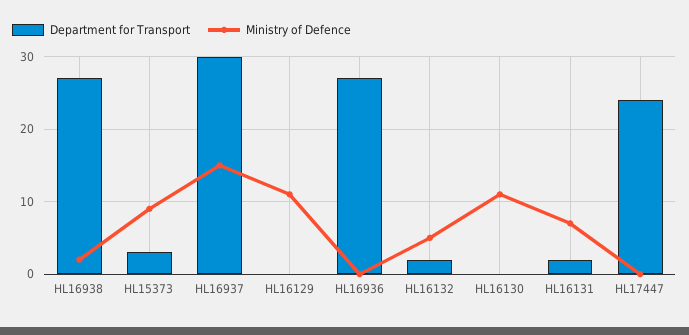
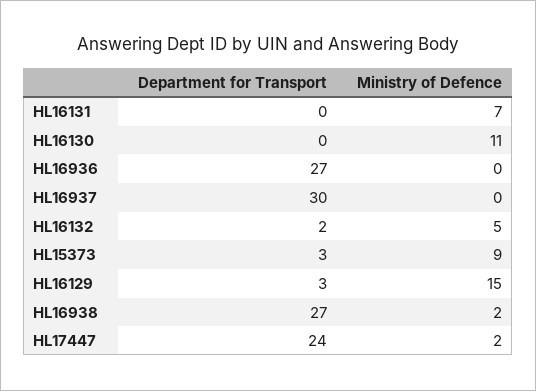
Ministry of Defence, HL16937: 15 -> 0
Department for Transport, HL16129: 0 -> 3
Ministry of Defence, HL16129: 11 -> 15
Department for Transport, HL16131: 2 -> 0
Ministry of Defence, HL17447: 0 -> 2

